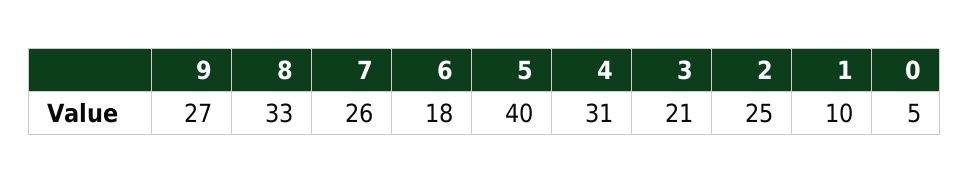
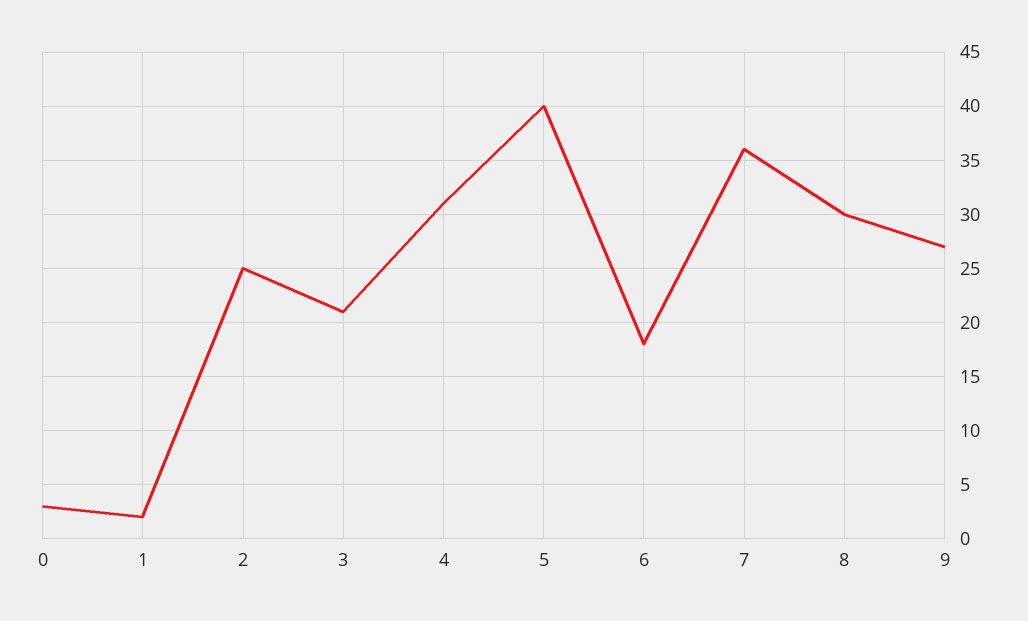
8: 33 -> 30
7: 26 -> 36
1: 10 -> 2
0: 5 -> 3

